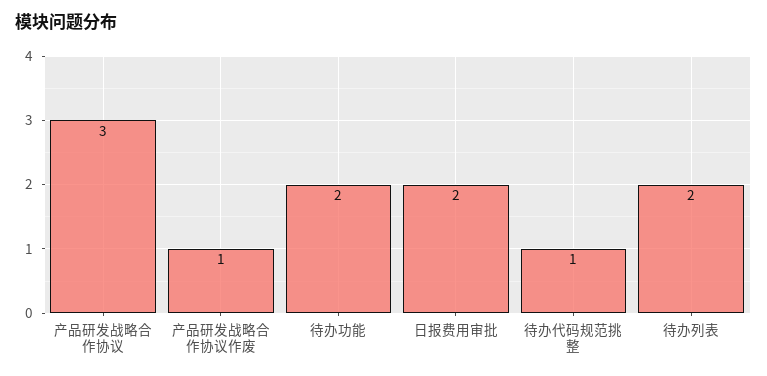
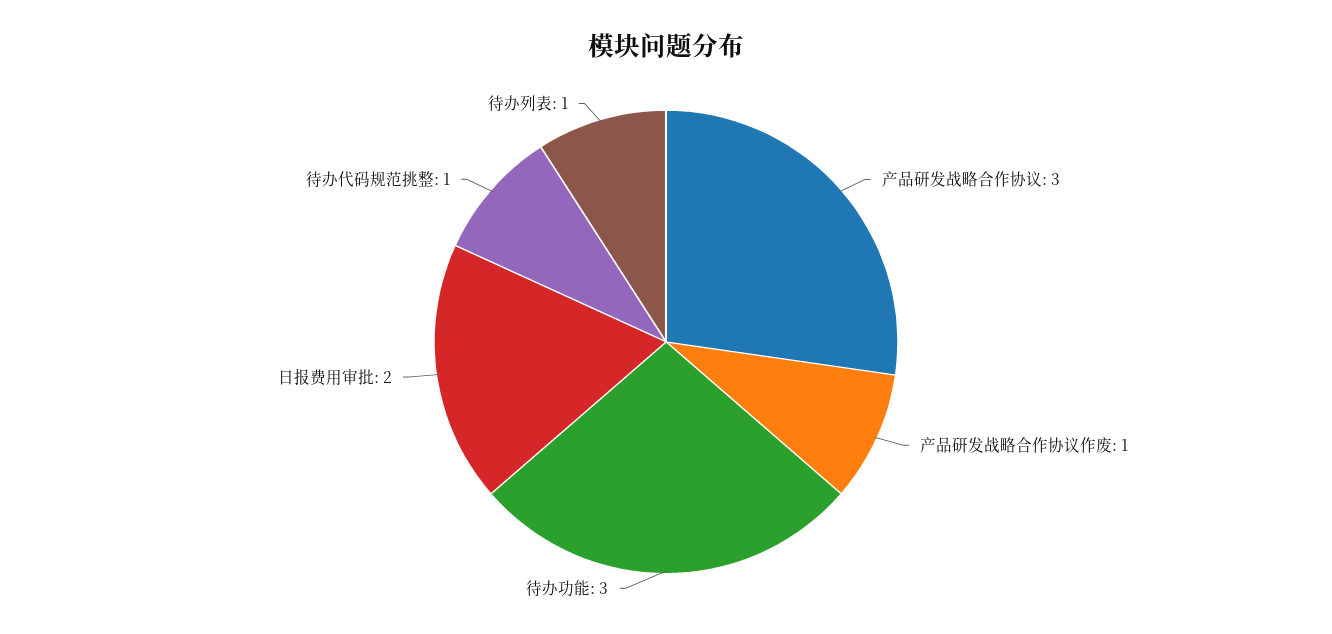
待办功能: 2 -> 3
待办列表: 2 -> 1

